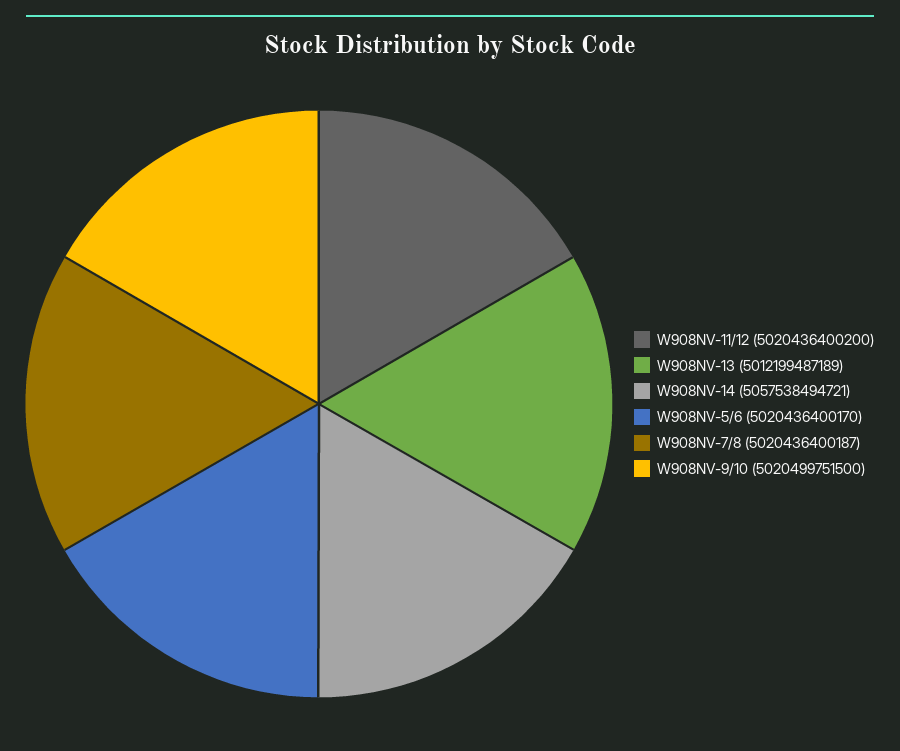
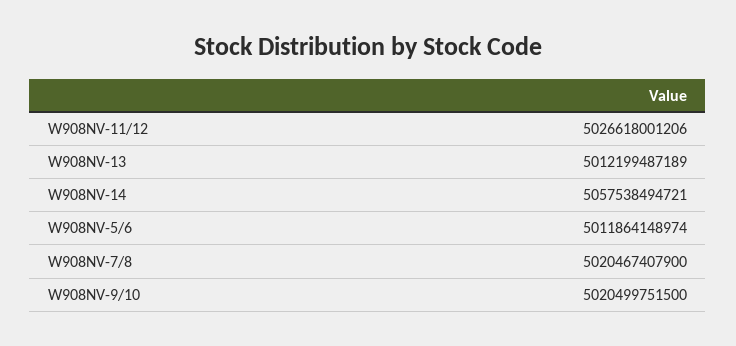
W908NV-11/12: 5020436400200 -> 5026618001206
W908NV-5/6: 5020436400170 -> 5011864148974
W908NV-7/8: 5020436400187 -> 5020467407900

